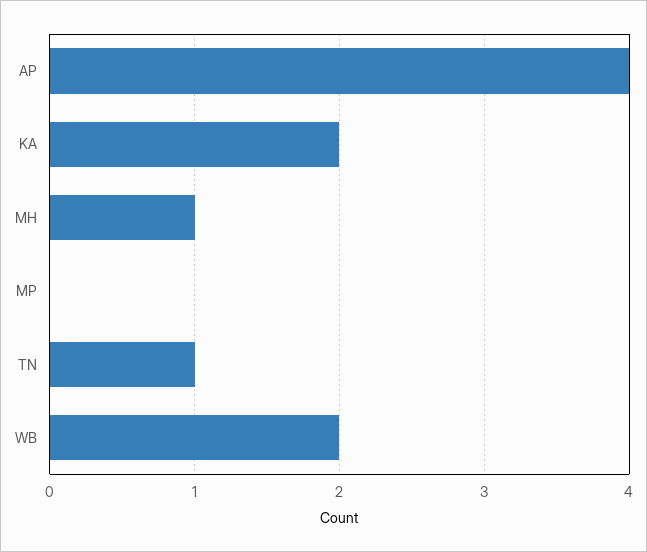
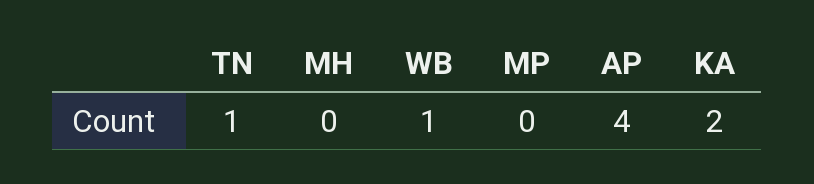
MH: 1 -> 0
WB: 2 -> 1

